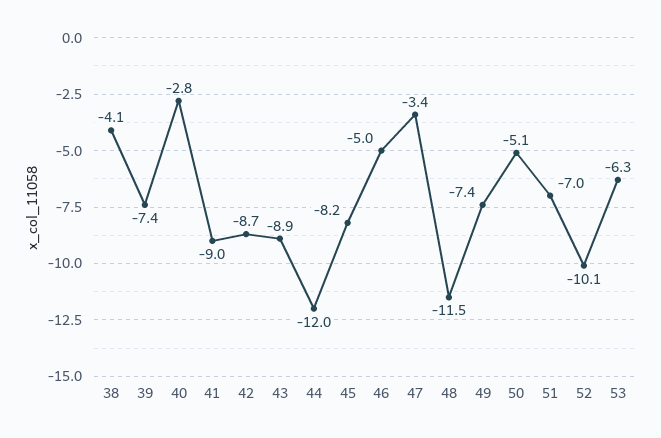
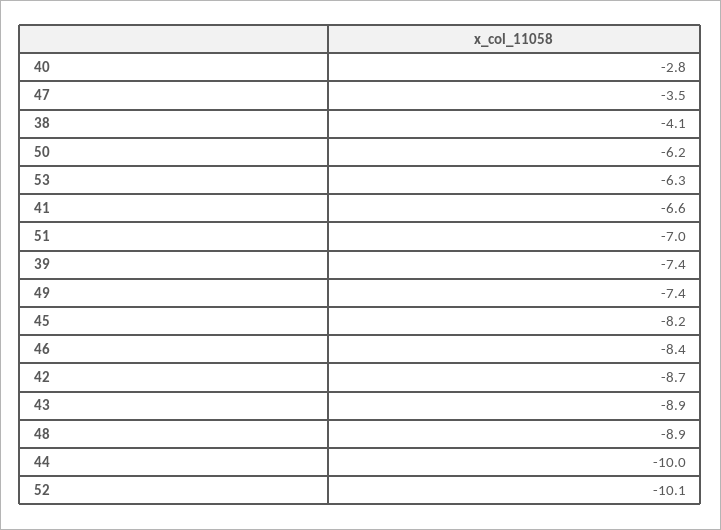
41: -9 -> -6.6
44: -12 -> -10
46: -5 -> -8.4
47: -3.4 -> -3.5
48: -11.5 -> -8.9
50: -5.1 -> -6.2

